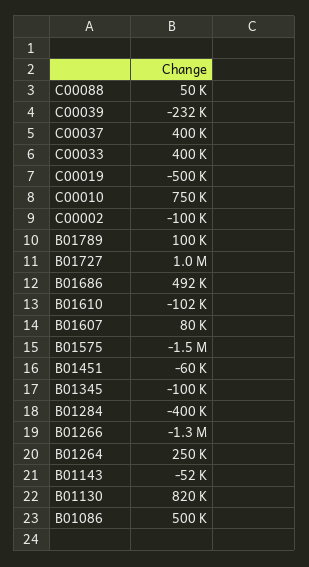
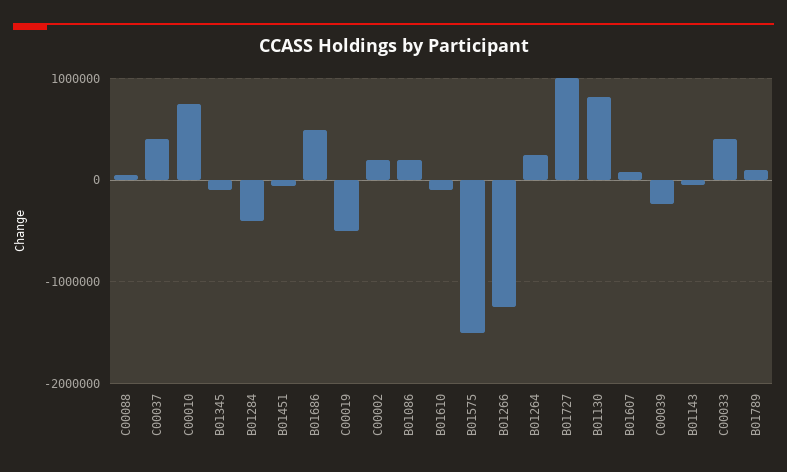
C00002: -100000 -> 200000
B01086: 500000 -> 200000

